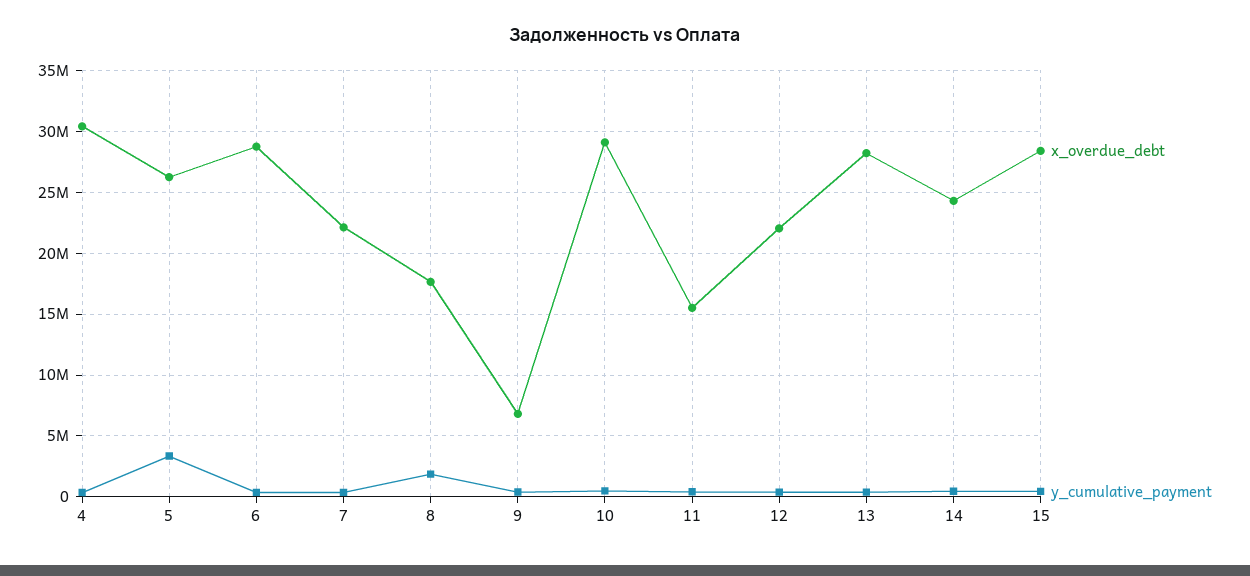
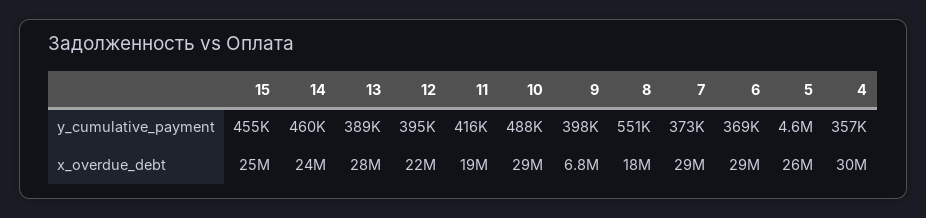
y_cumulative_payment, 5: 3500000 -> 4600000
x_overdue_debt, 7: 22000000 -> 29000000
y_cumulative_payment, 8: 2000000 -> 551000
x_overdue_debt, 11: 15500000 -> 19000000
x_overdue_debt, 15: 28500000 -> 25000000

